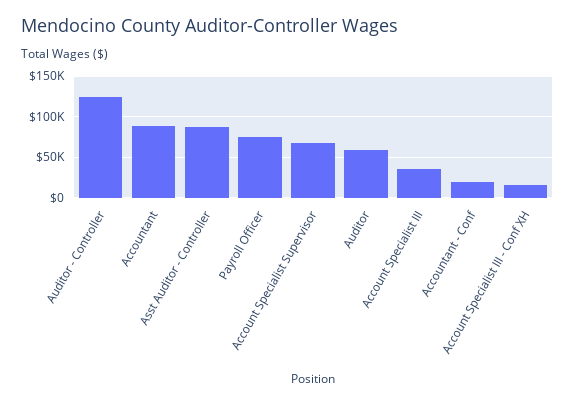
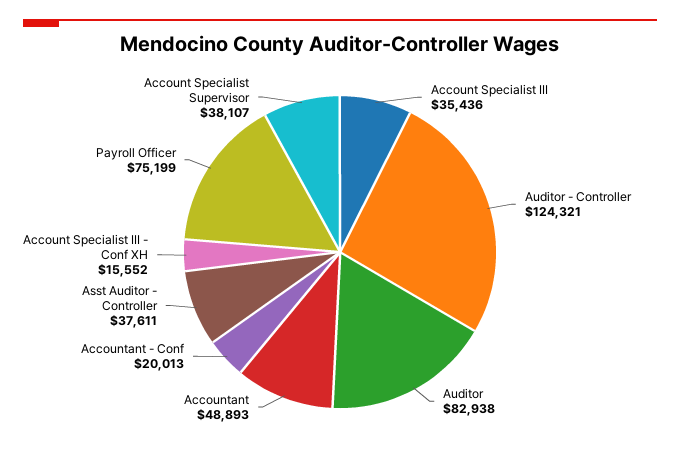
Accountant: 90000 -> 48893
Asst Auditor - Controller: 90000 -> 37611
Account Specialist Supervisor: 70000 -> 38107
Auditor: 60000 -> 82938

